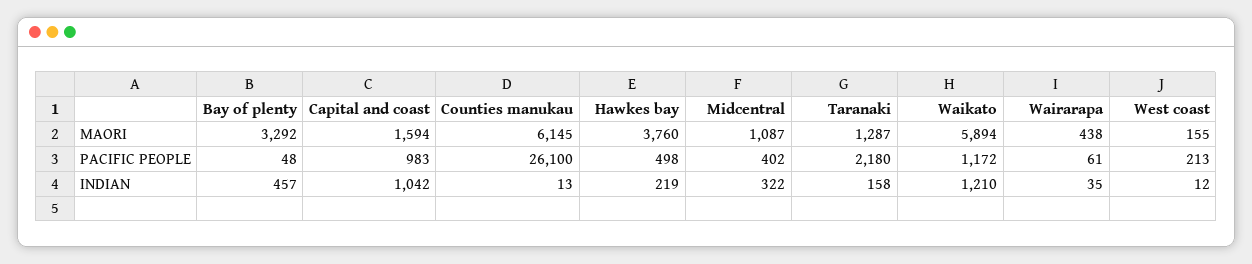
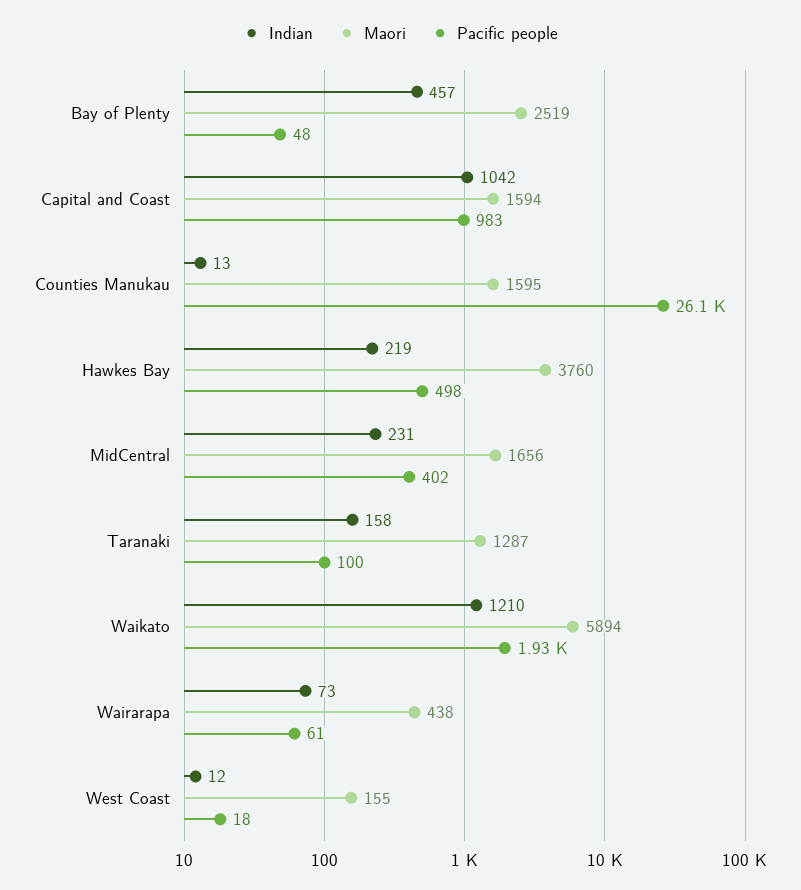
MAORI, Bay of plenty: 3292 -> 2519
MAORI, Counties manukau: 6145 -> 1595
MAORI, Midcentral: 1087 -> 1656
PACIFIC PEOPLE, Taranaki: 2180 -> 100
PACIFIC PEOPLE, Waikato: 1172 -> 1930
PACIFIC PEOPLE, West coast: 213 -> 18
INDIAN, Midcentral: 322 -> 231
INDIAN, Wairarapa: 35 -> 73

